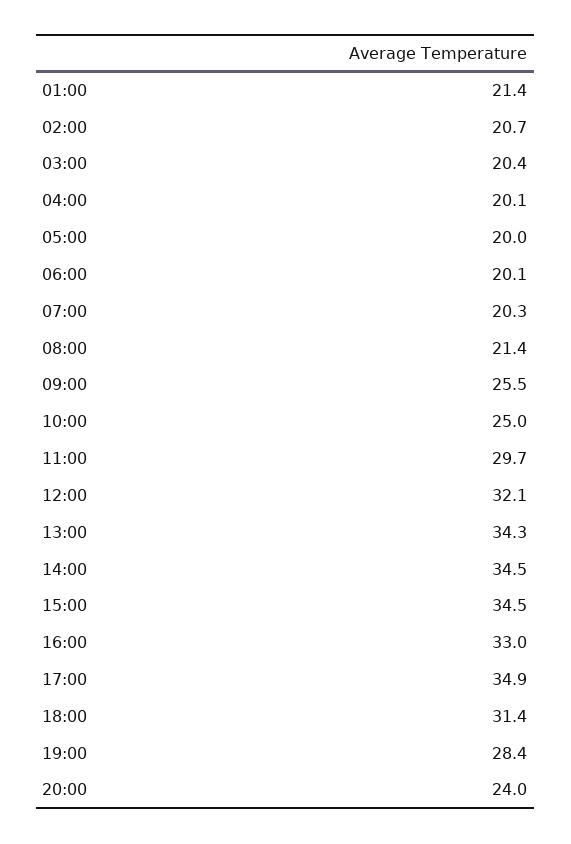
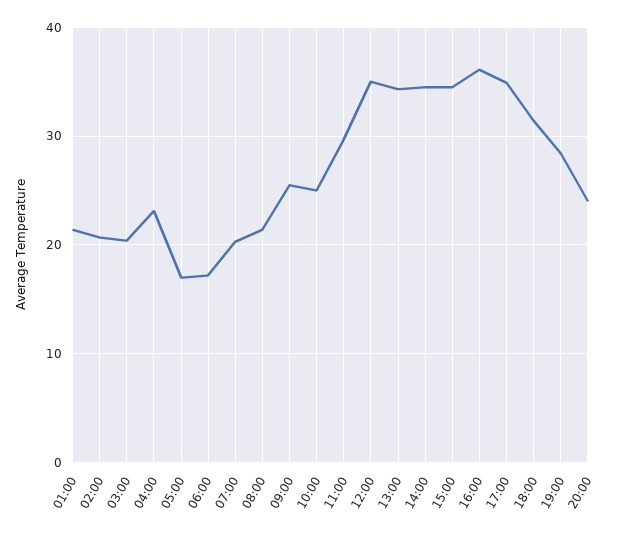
04:00: 20.1 -> 23
05:00: 20 -> 17
06:00: 20.1 -> 17
12:00: 32.1 -> 35
16:00: 33 -> 36

